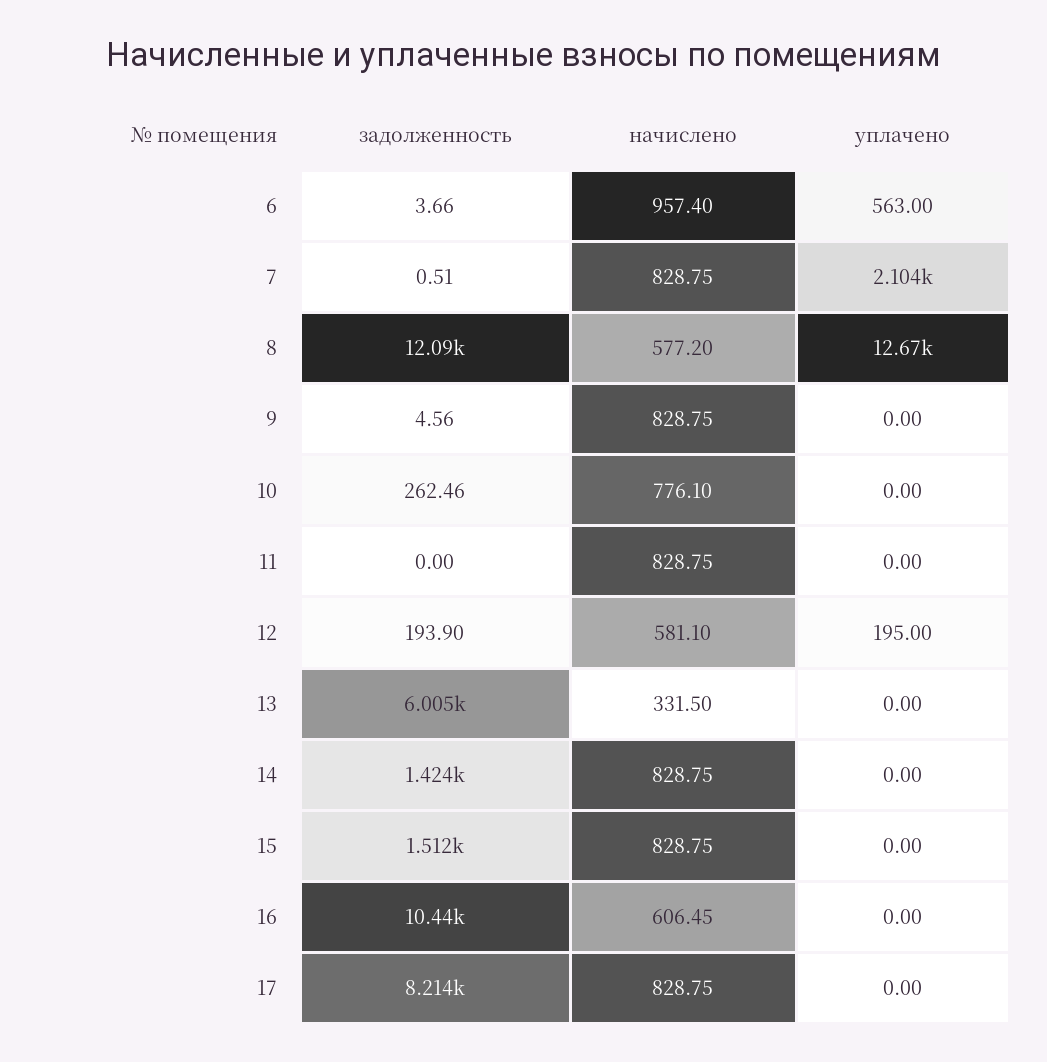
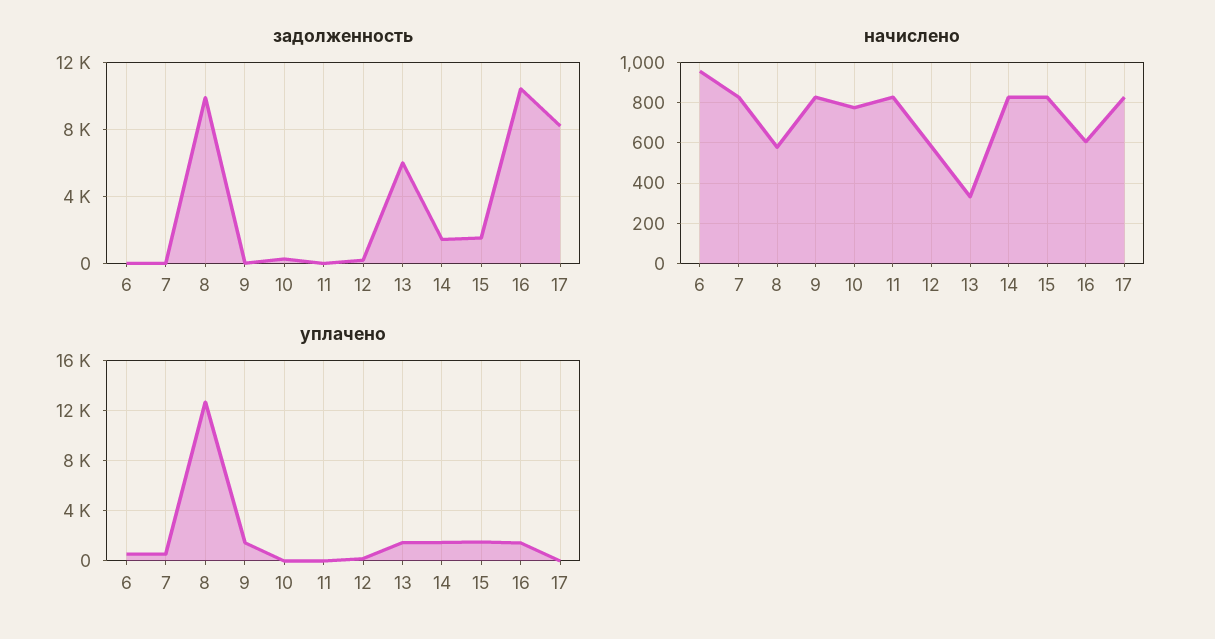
уплачено, 7: 2104 -> 500
задолженность, 8: 12090 -> 10000
уплачено, 9: 0 -> 1500
уплачено, 13: 0 -> 1500
уплачено, 14: 0 -> 1500
уплачено, 15: 0 -> 1500
уплачено, 16: 0 -> 1500

